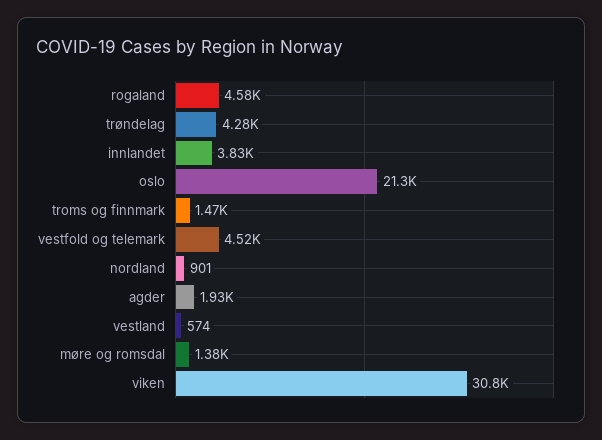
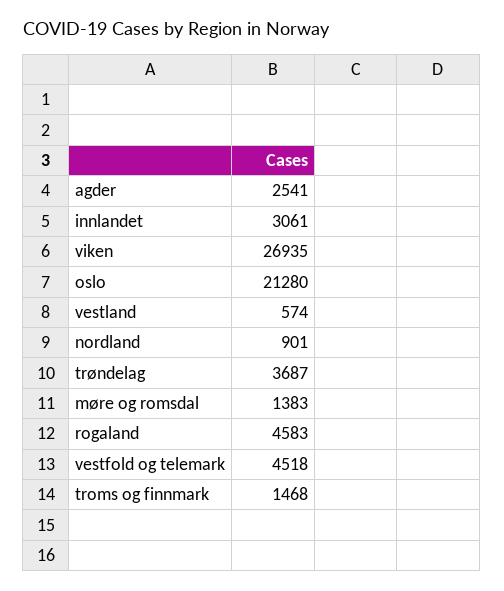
trøndelag: 4280 -> 3687
innlandet: 3830 -> 3061
agder: 1930 -> 2541
viken: 30800 -> 26935

